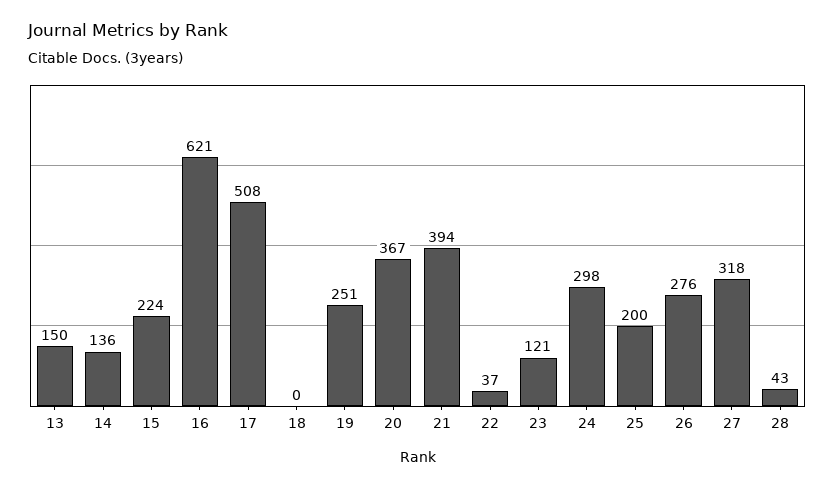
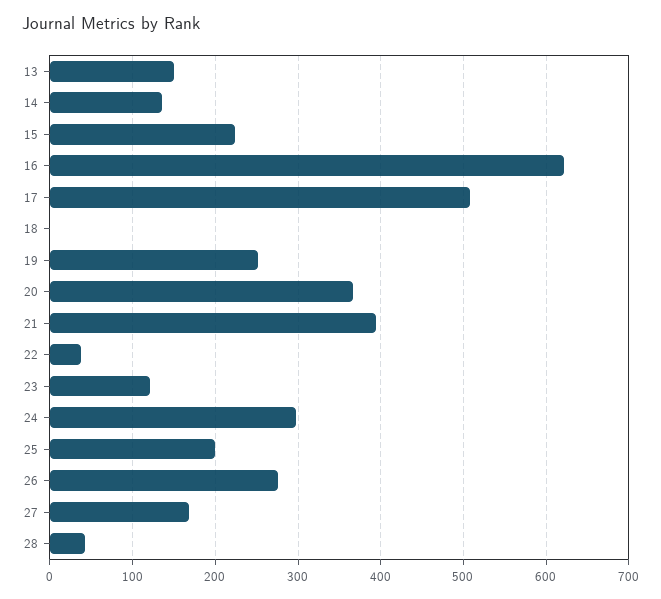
27: 318 -> 170

